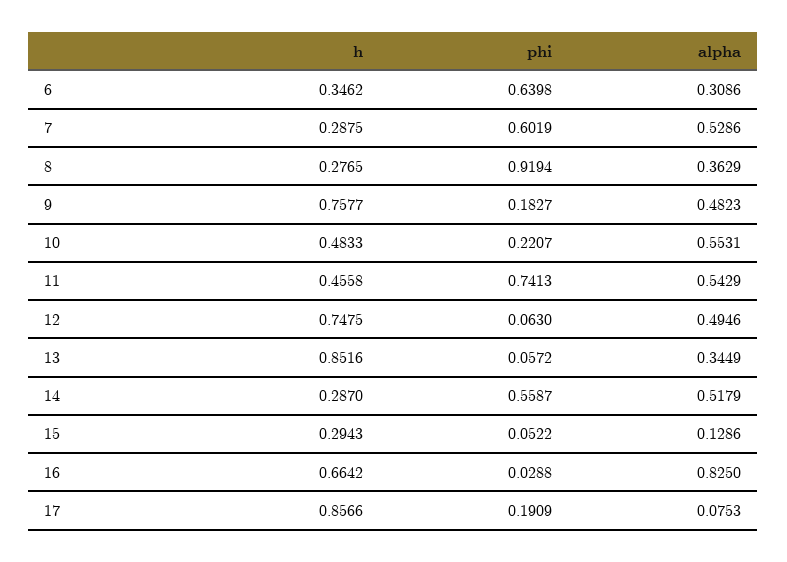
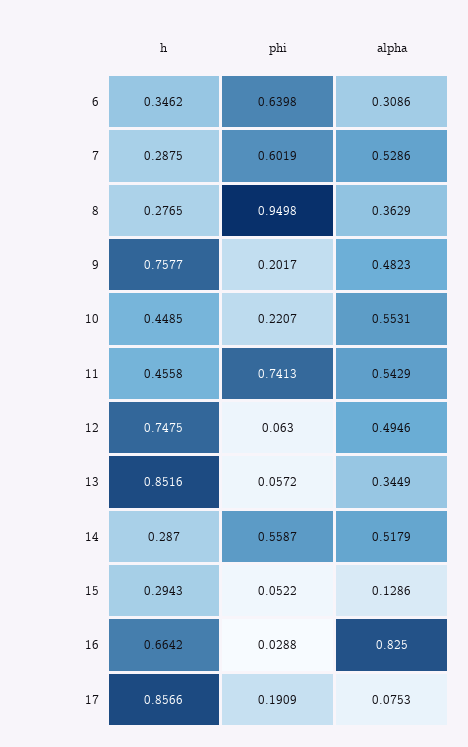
phi, 8: 0.9194 -> 0.9498
phi, 9: 0.1827 -> 0.2017
h, 10: 0.4833 -> 0.4485

